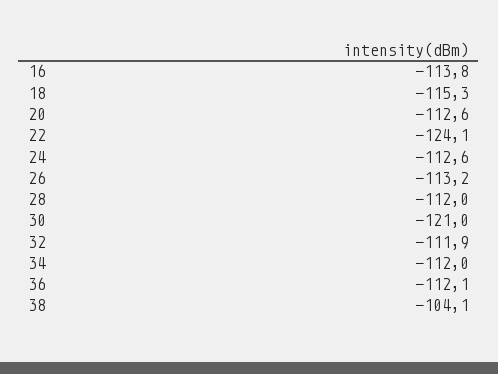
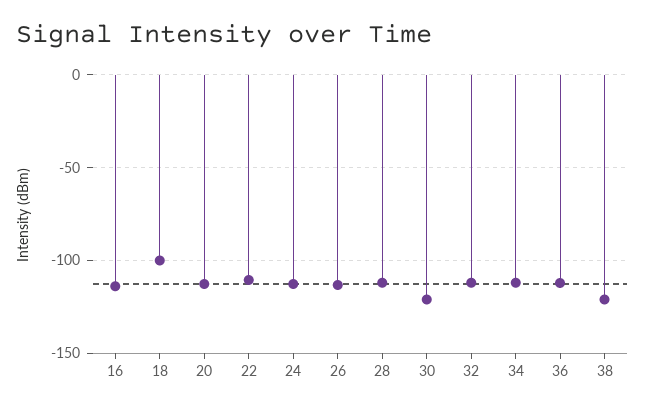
18: -115.3 -> -100
22: -124.1 -> -110
38: -104.1 -> -120

